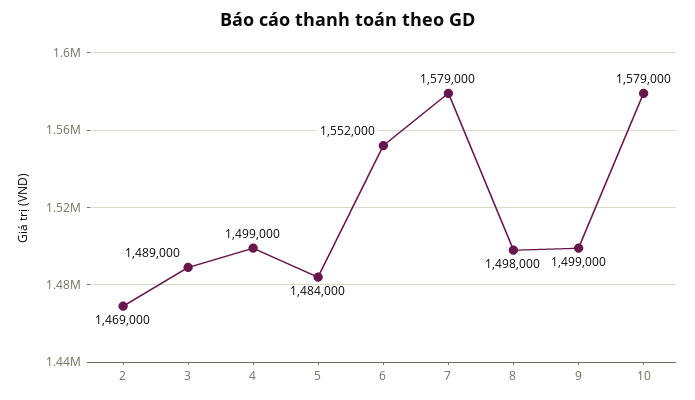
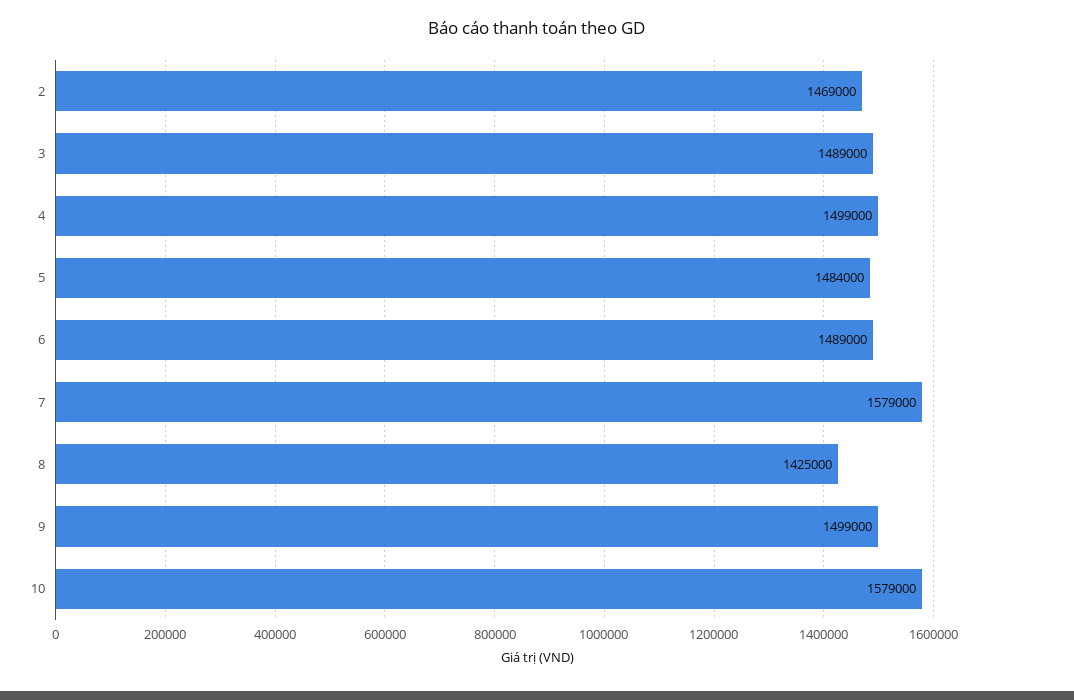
6: 1552000 -> 1489000
8: 1498000 -> 1425000

